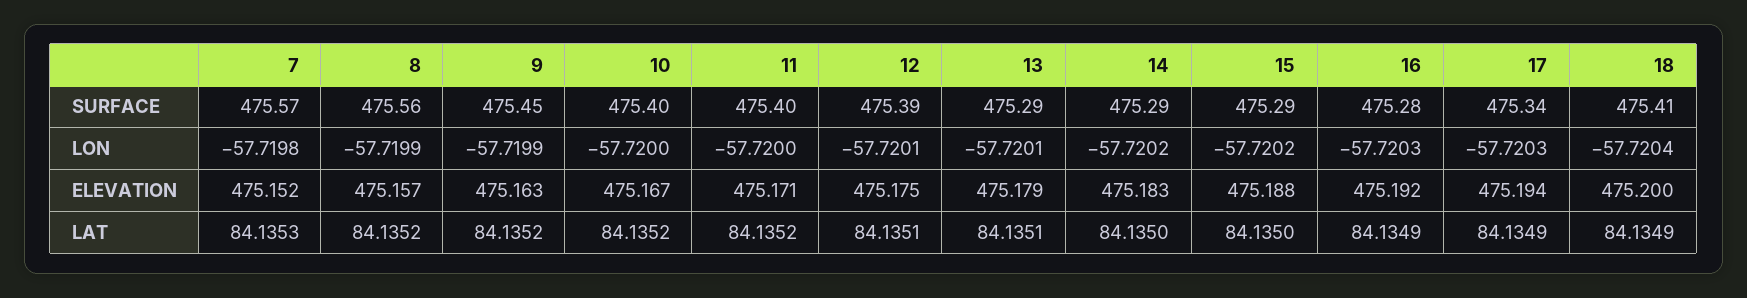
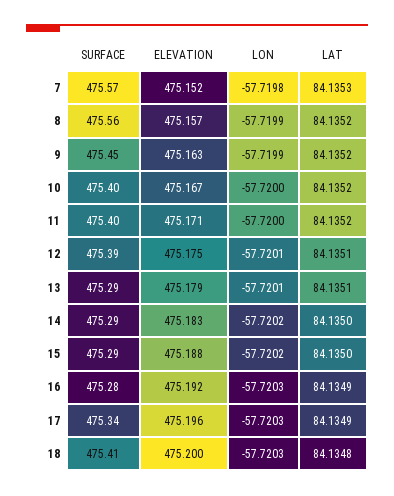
18, LON: -57.7204 -> -57.7203
17, ELEVATION: 475.194 -> 475.196
18, LAT: 84.1349 -> 84.1348

